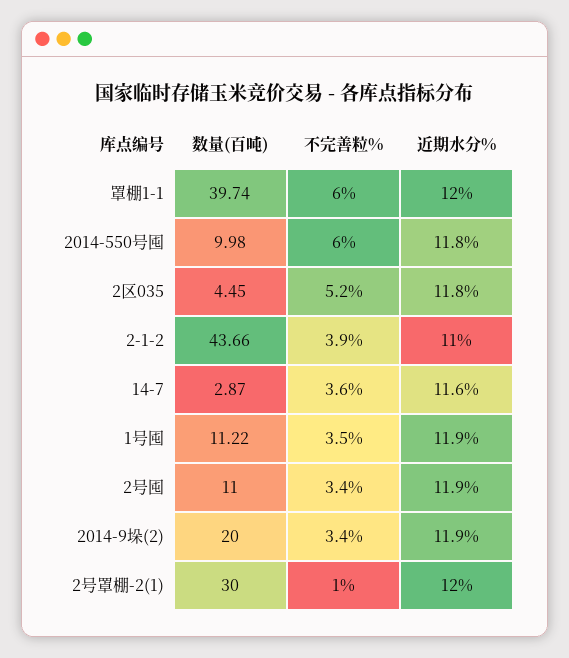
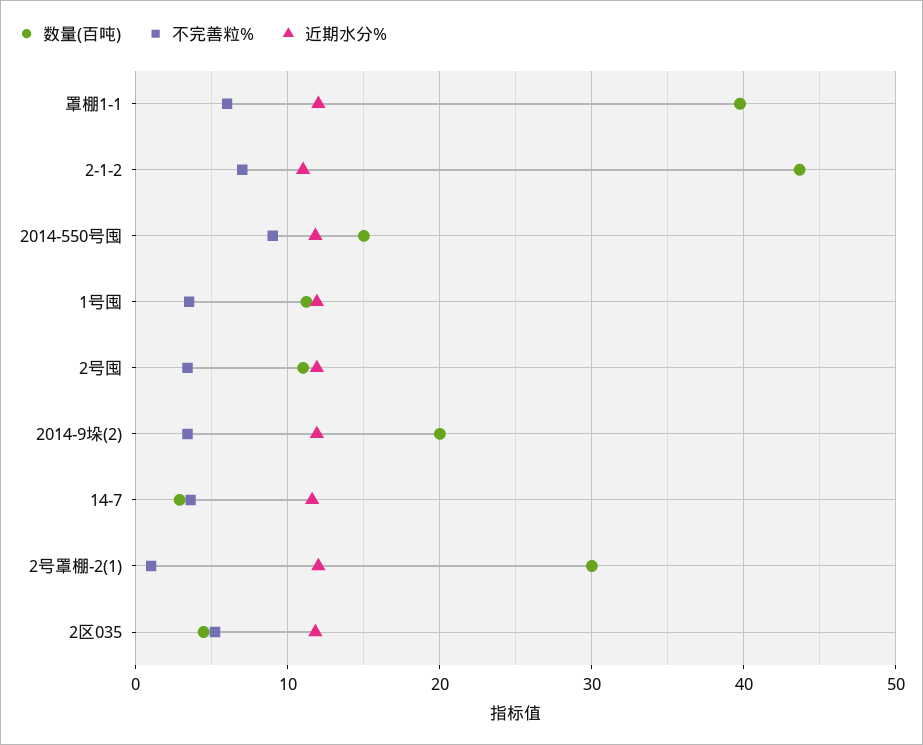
数量(百吨), 2014-550号囤: 9.98 -> 15
不完善粒%, 2014-550号囤: 6 -> 9
不完善粒%, 2-1-2: 3.9 -> 7

